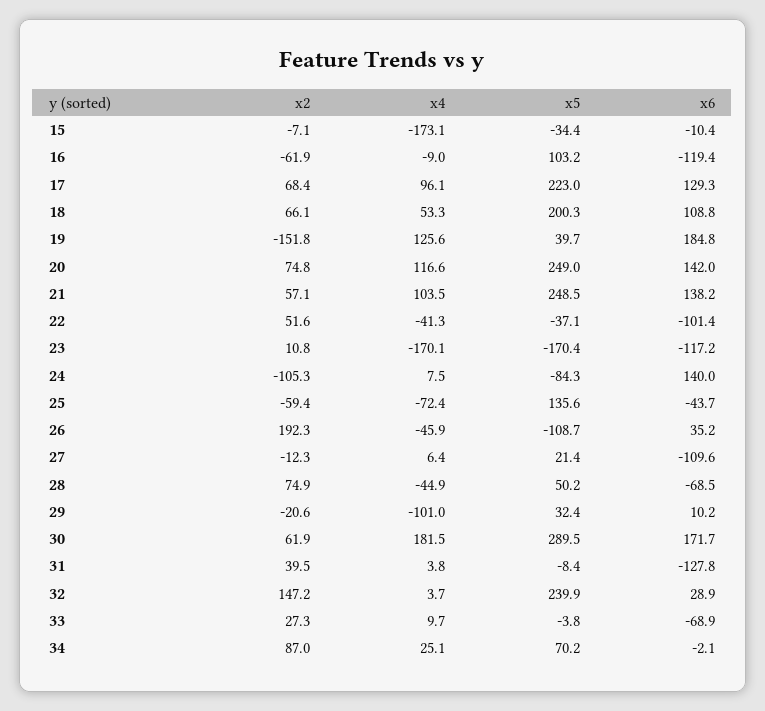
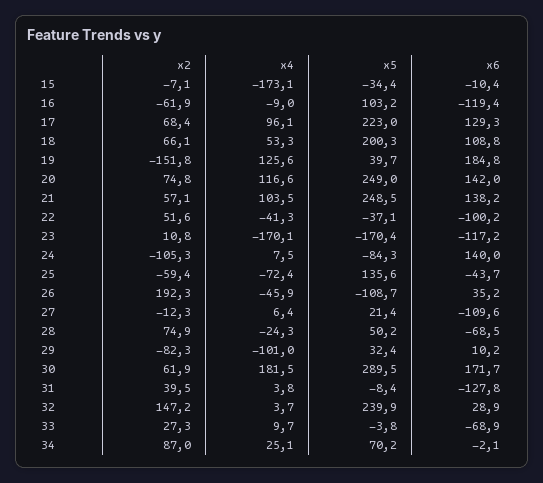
x6, 22: -101.4 -> -100.2
x4, 28: -44.9 -> -24.3
x2, 29: -20.6 -> -82.3

